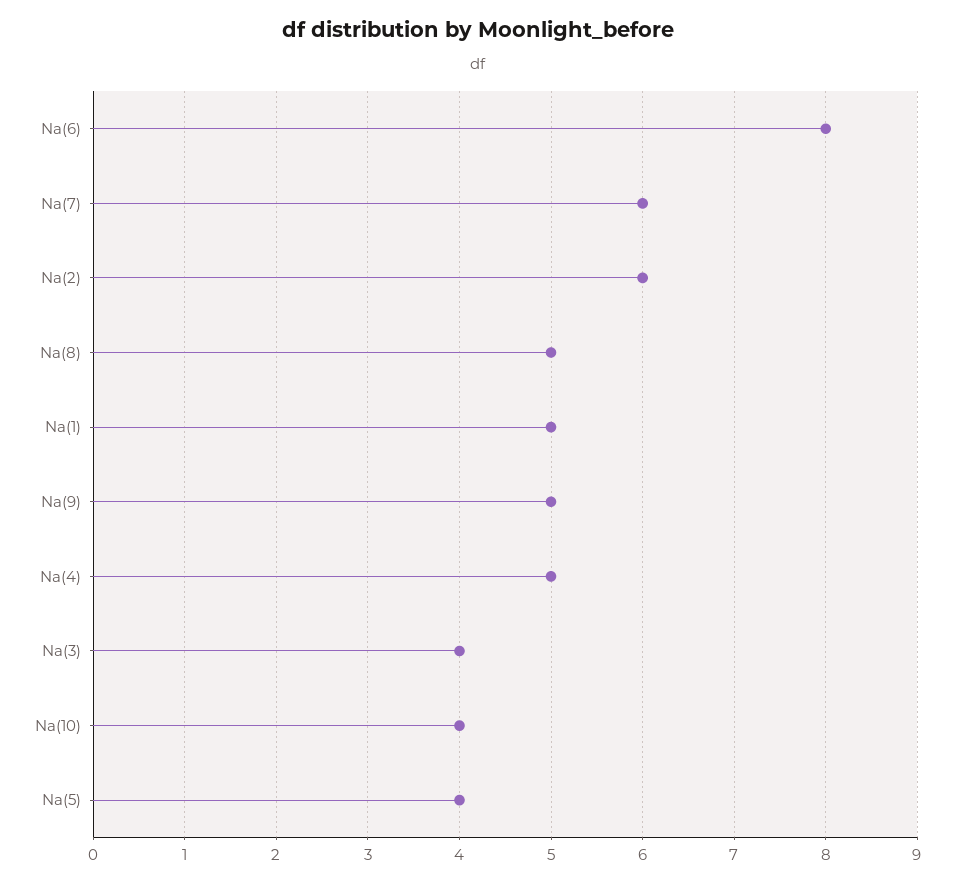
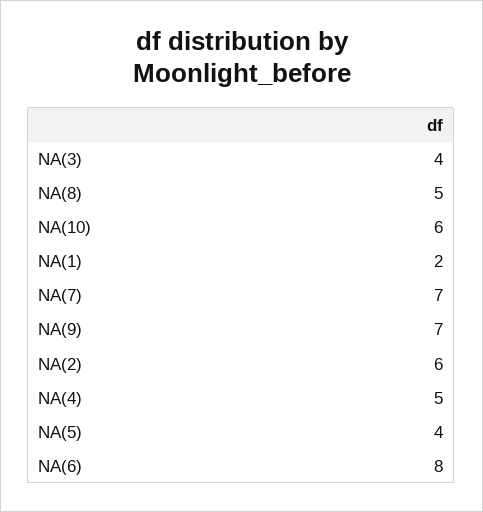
Na(7): 6 -> 7
Na(1): 5 -> 2
Na(9): 5 -> 7
Na(10): 4 -> 6

